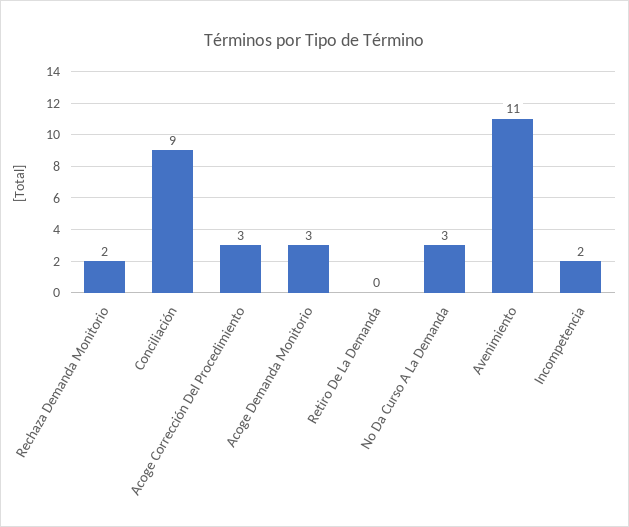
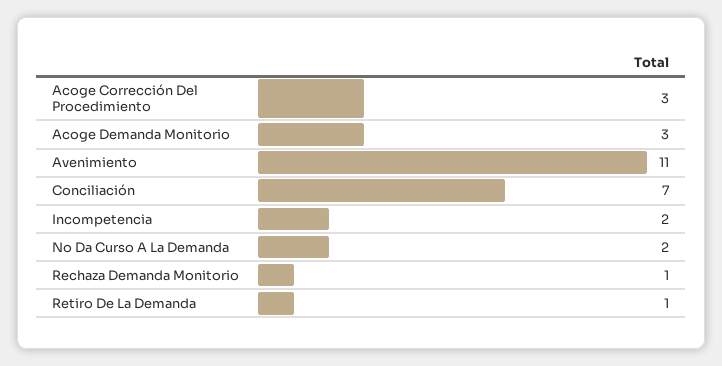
Rechaza Demanda Monitorio: 2 -> 1
Conciliación: 9 -> 7
Retiro De La Demanda: 0 -> 1
No Da Curso A La Demanda: 3 -> 2

